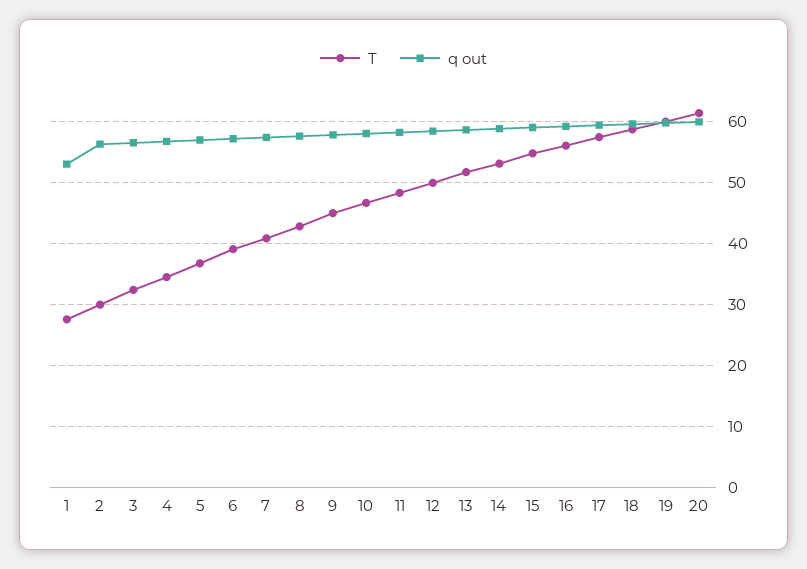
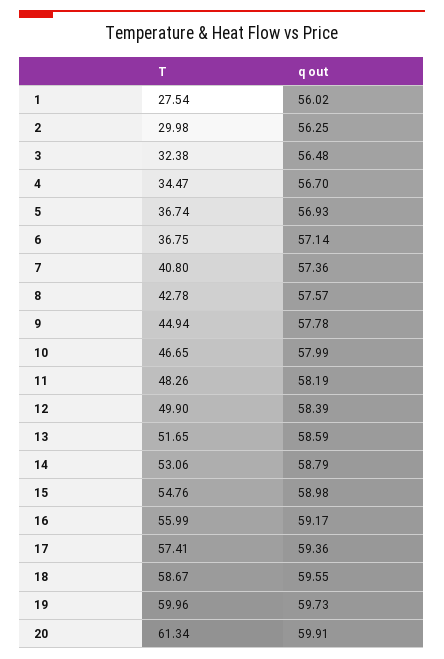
q out, 1: 53 -> 56.02
T, 6: 39 -> 36.75

